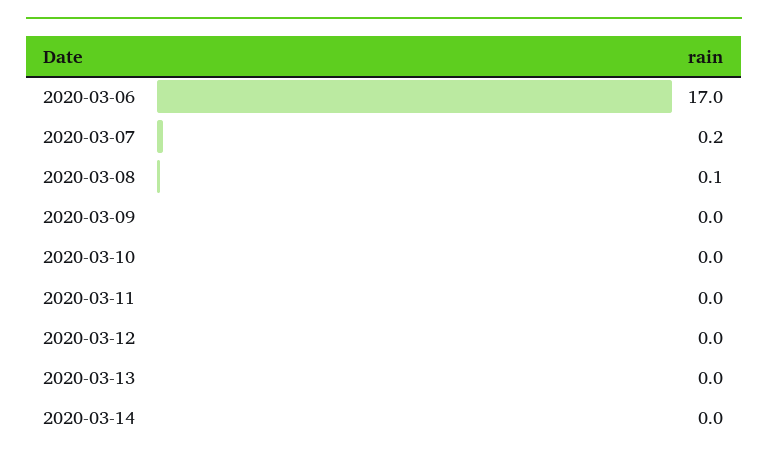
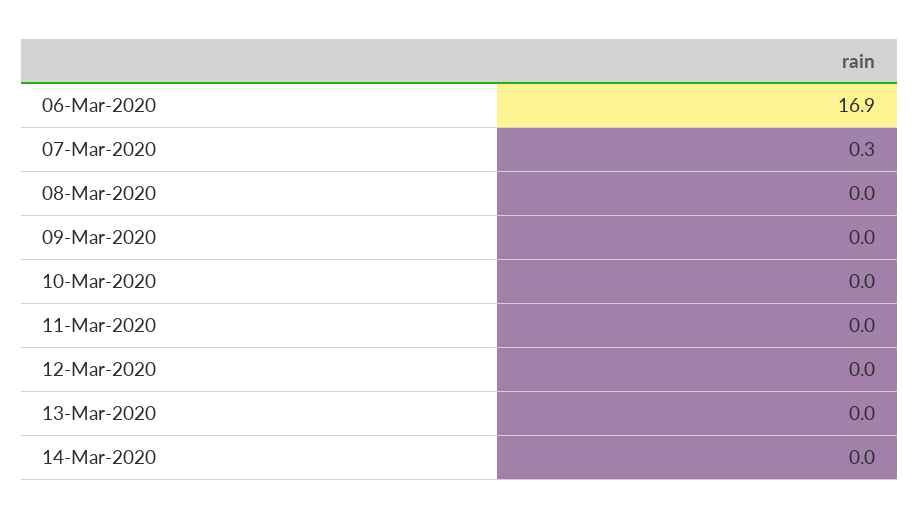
2020-03-06: 17 -> 16.9
2020-03-07: 0.2 -> 0.3
2020-03-08: 0.1 -> 0

